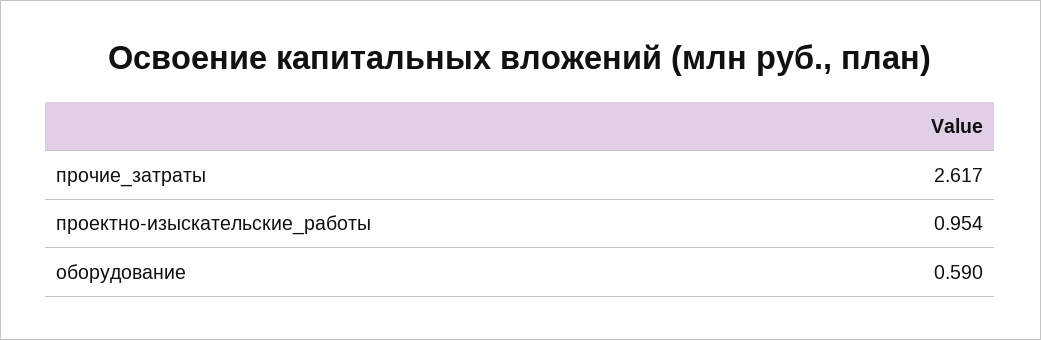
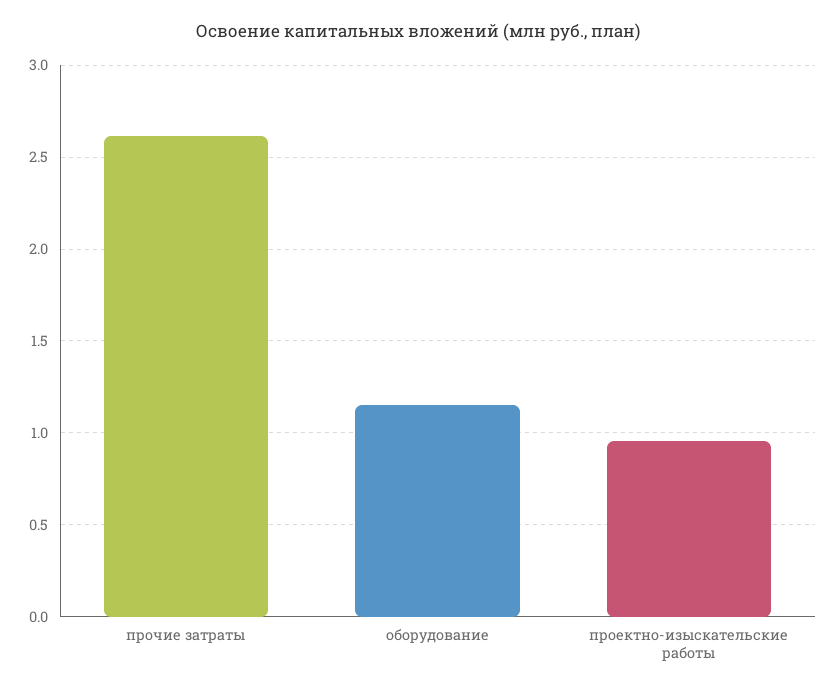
оборудование: 0.59 -> 1.15

